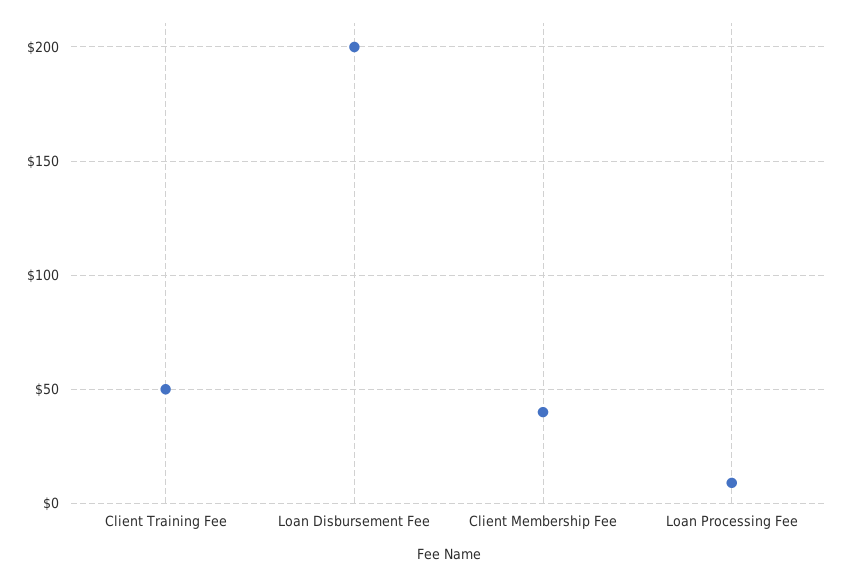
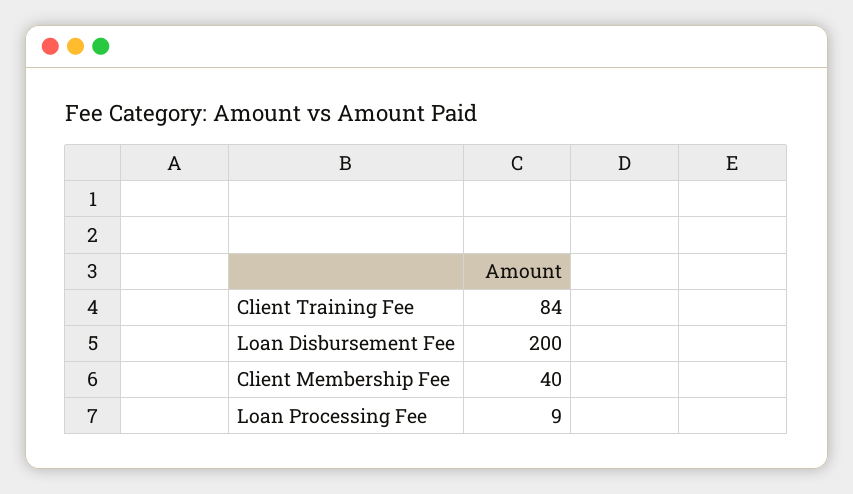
Client Training Fee: 50 -> 84

